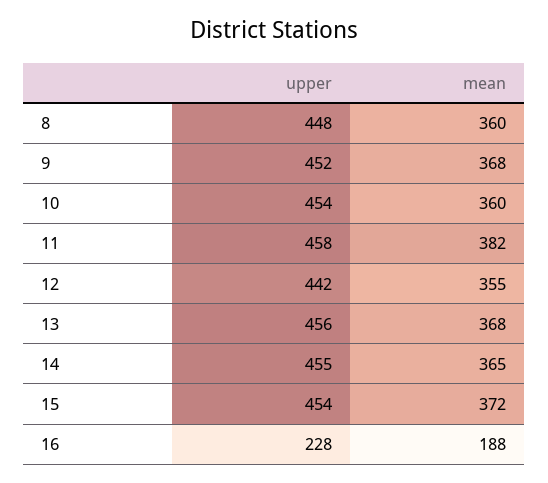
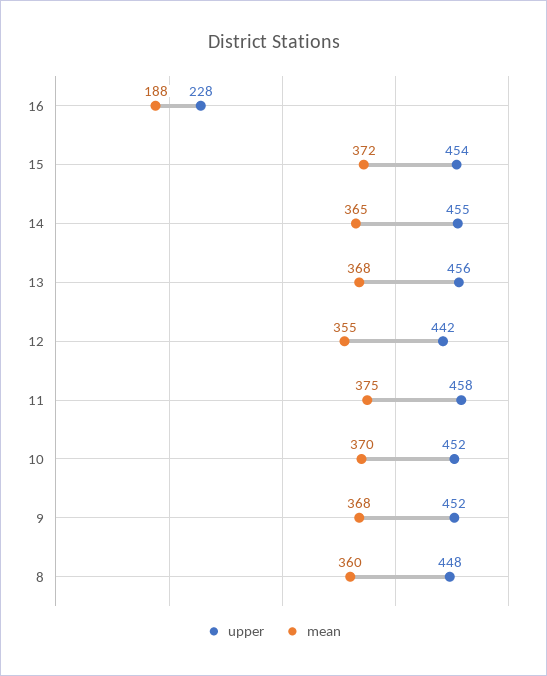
upper, 10: 454 -> 452
mean, 10: 360 -> 370
mean, 11: 382 -> 375

